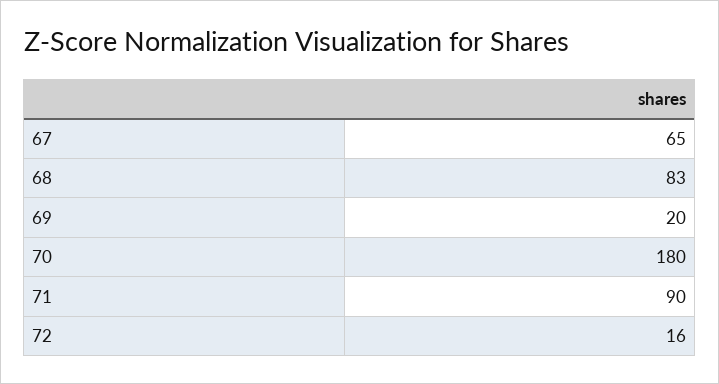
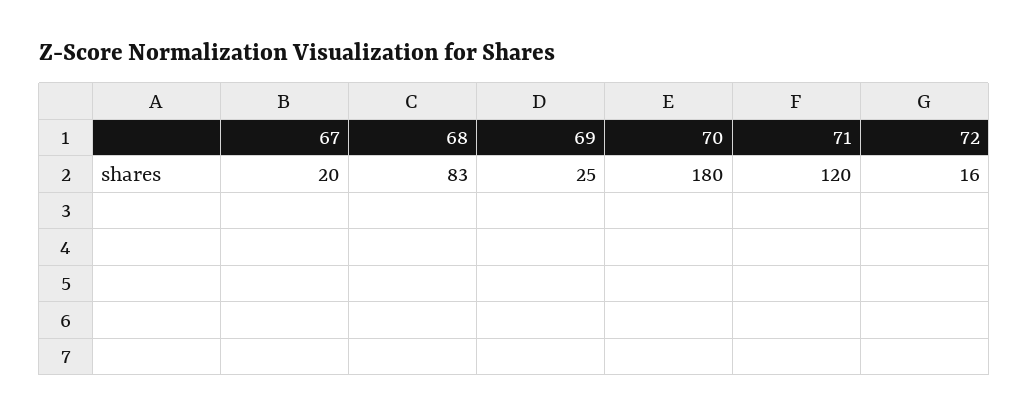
67: 65 -> 20
69: 20 -> 25
71: 90 -> 120

